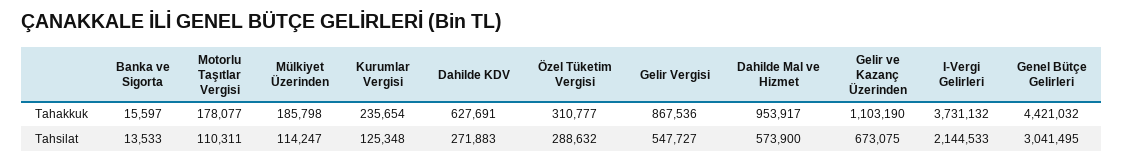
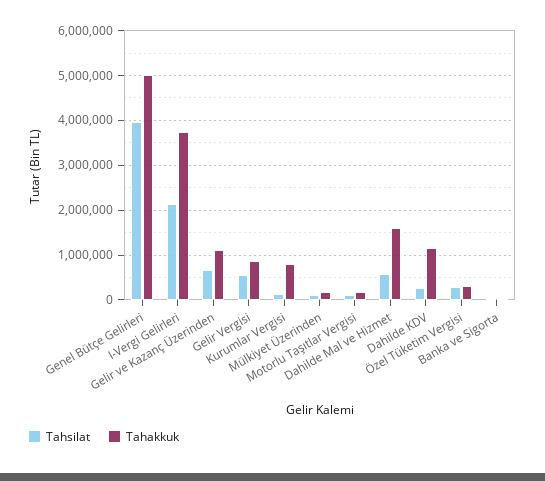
Tahakkuk, Kurumlar Vergisi: 235654 -> 800000
Tahakkuk, Dahilde KDV: 627691 -> 1200000
Tahakkuk, Dahilde Mal ve Hizmet: 953917 -> 1600000
Tahakkuk, Genel Bütçe Gelirleri: 4421032 -> 5000000
Tahsilat, Genel Bütçe Gelirleri: 3041495 -> 4000000

